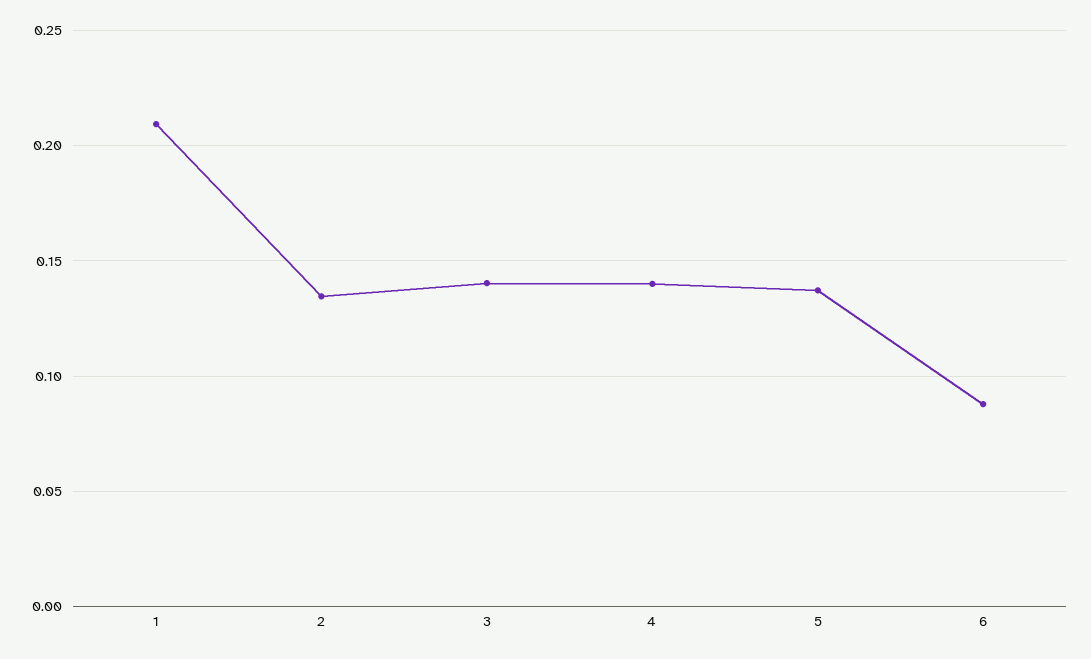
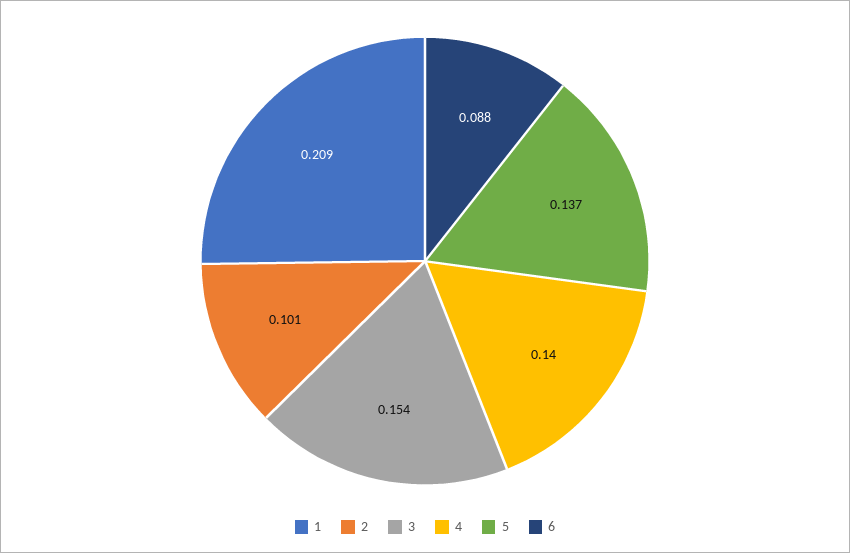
2: 0.135 -> 0.101
3: 0.14 -> 0.154

